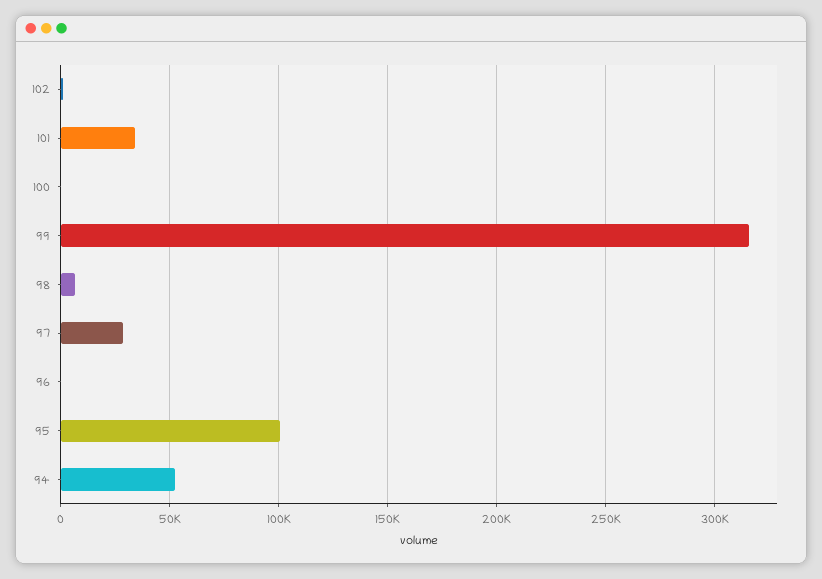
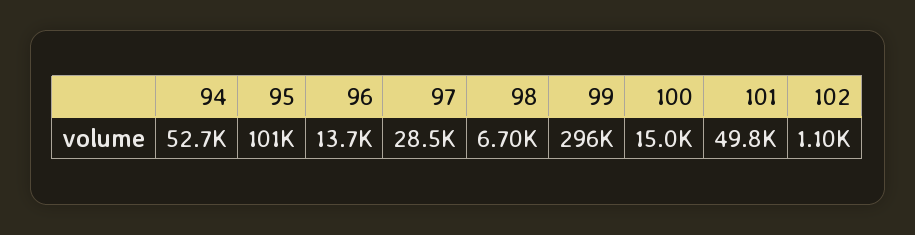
101: 35000 -> 49800
100: 0 -> 15000
99: 315000 -> 296000
96: 0 -> 13700

